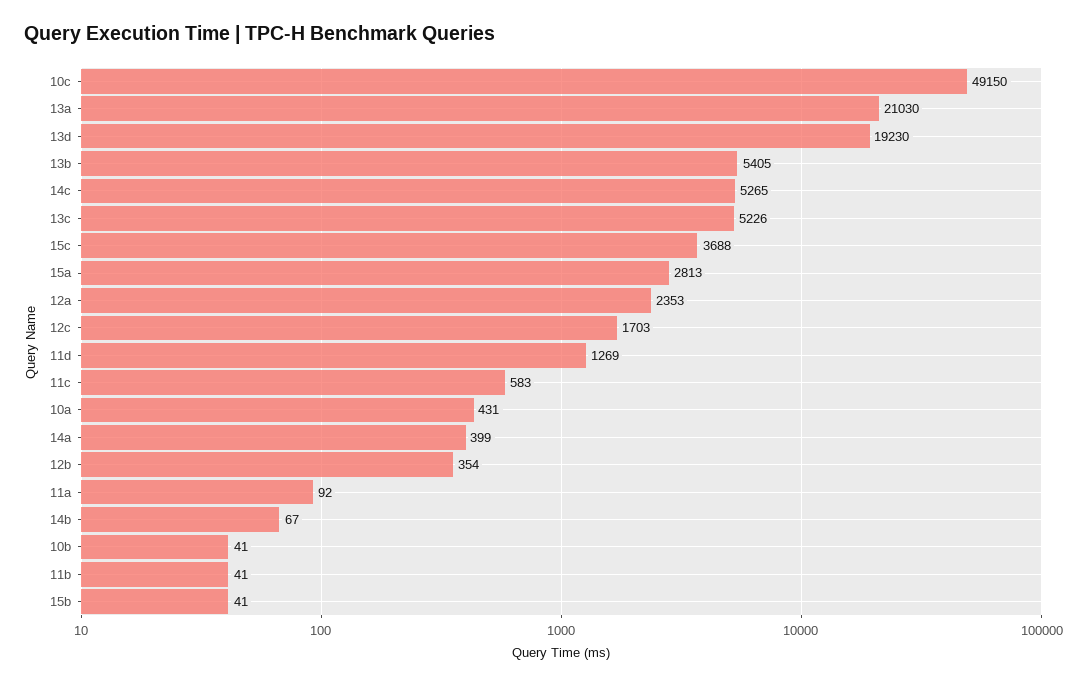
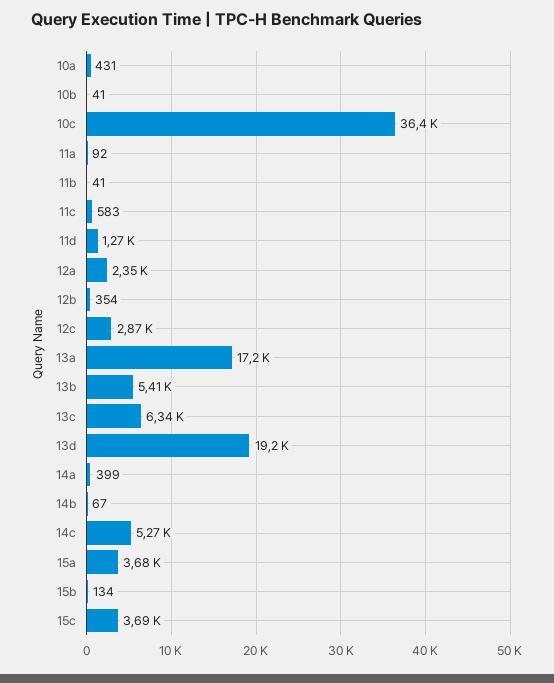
10c: 49150 -> 36400
13a: 21030 -> 17200
13c: 5226 -> 6340
15a: 2813 -> 3680
12c: 1703 -> 2870
15b: 41 -> 134

